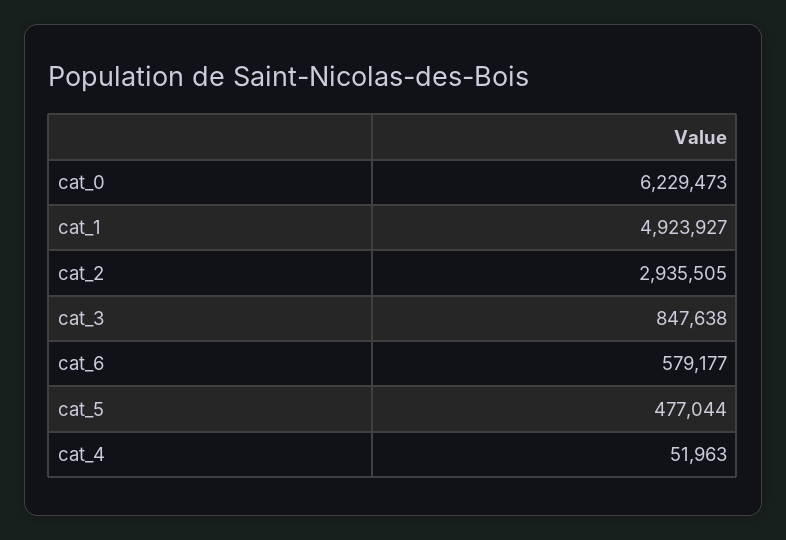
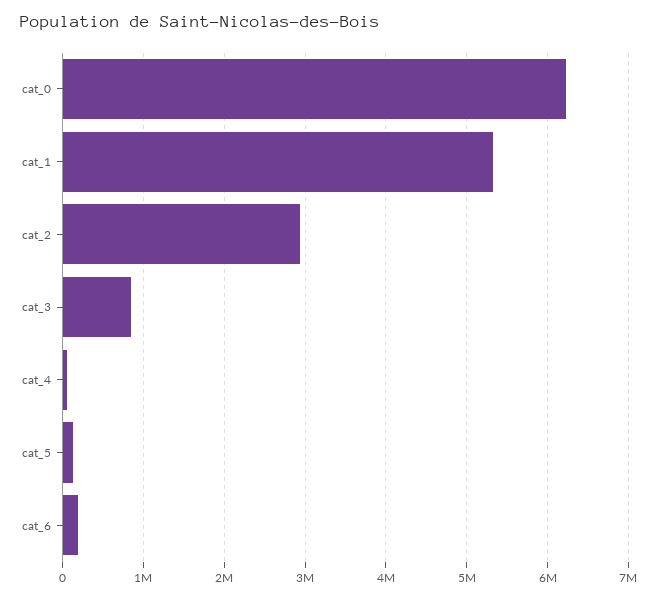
cat_1: 4923927 -> 5300000
cat_6: 579177 -> 200000
cat_5: 477044 -> 100000

